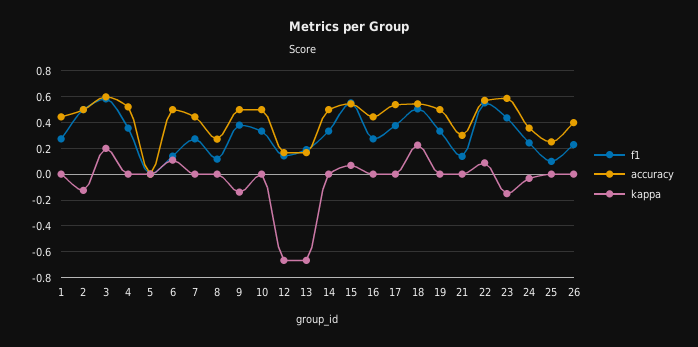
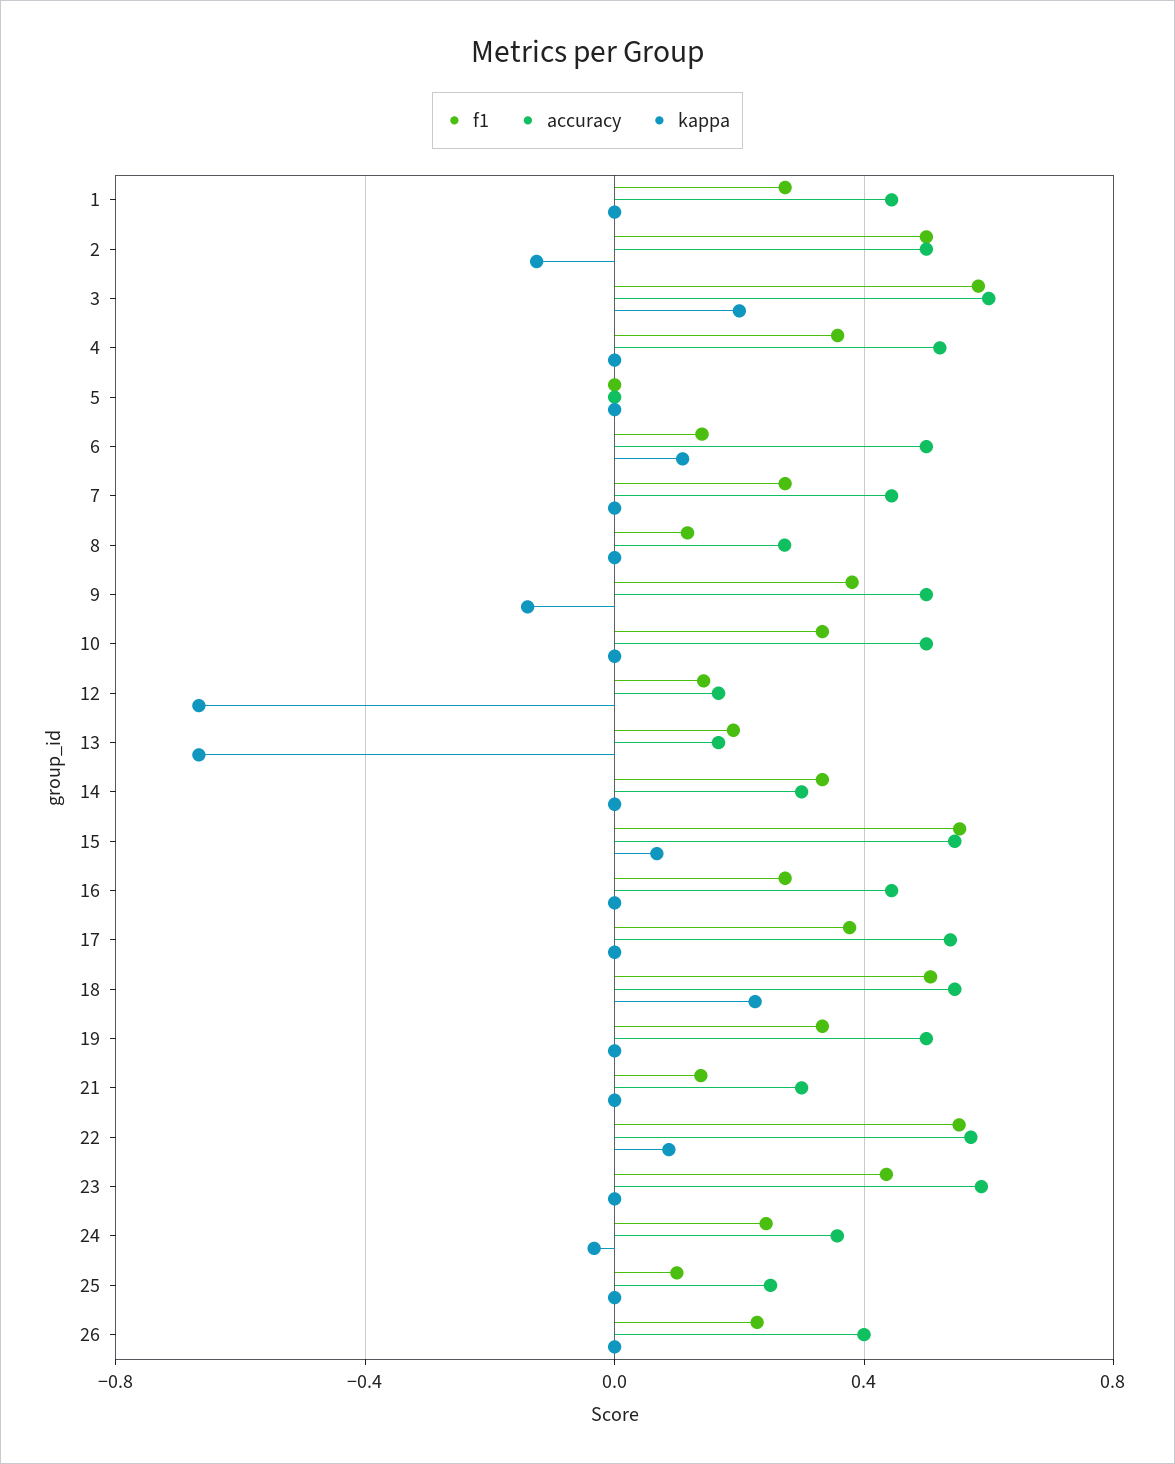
accuracy, 14: 0.5 -> 0.3
kappa, 23: -0.15 -> 0

